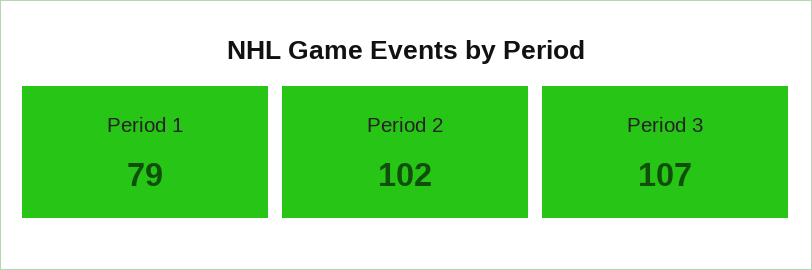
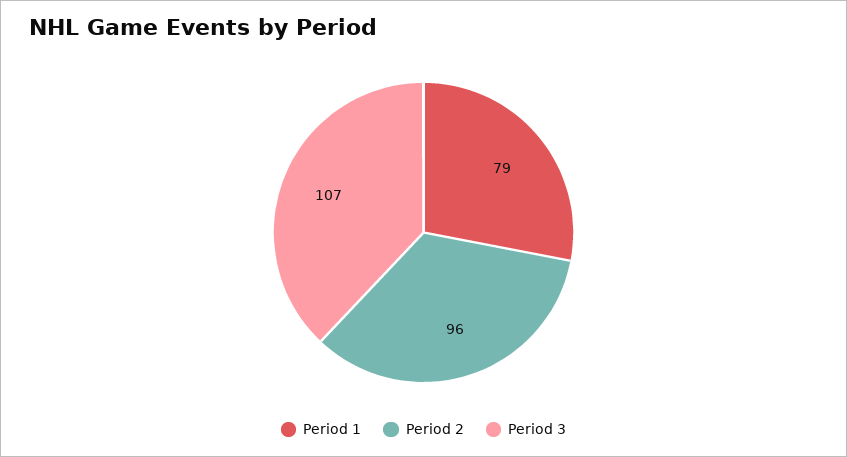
Period 2: 102 -> 96

